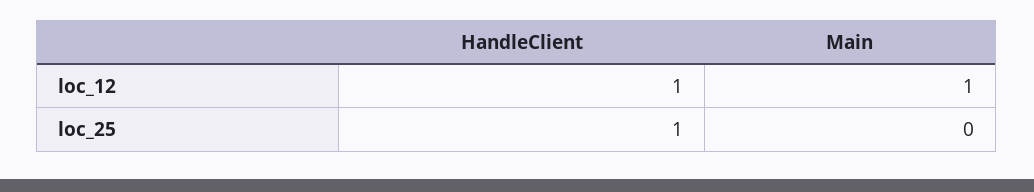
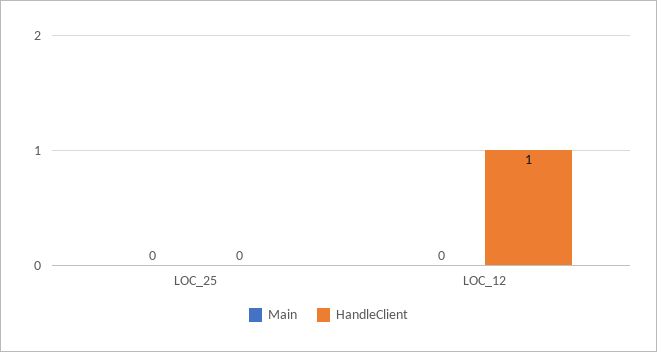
Main, loc_12: 1 -> 0
HandleClient, loc_25: 1 -> 0

